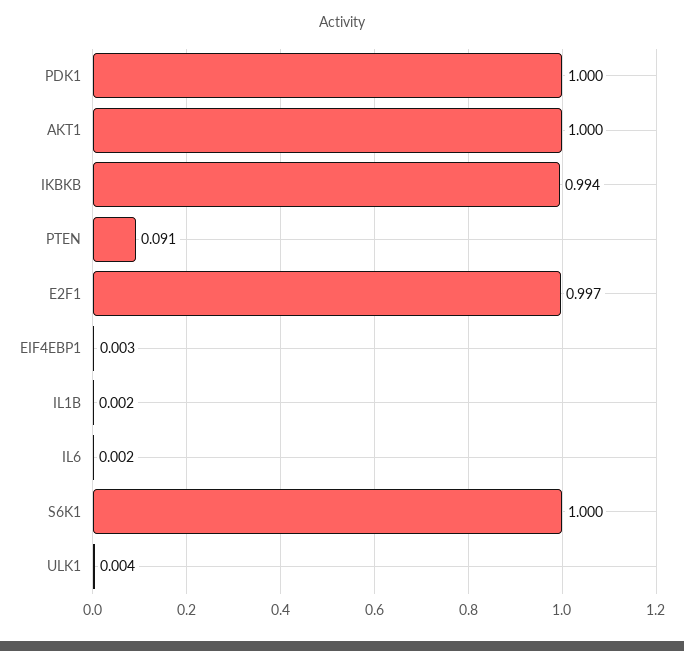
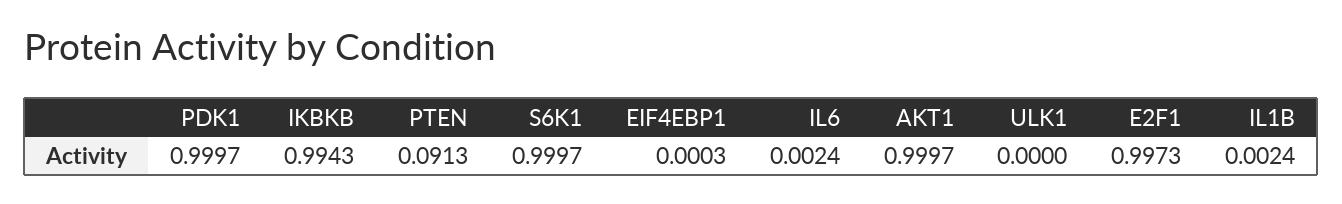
EIF4EBP1: 0.003 -> 0.0003
ULK1: 0.004 -> 0

